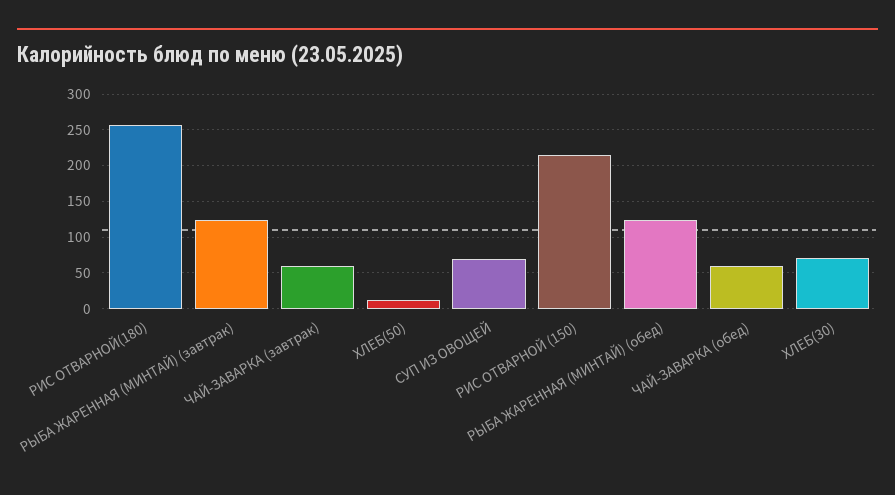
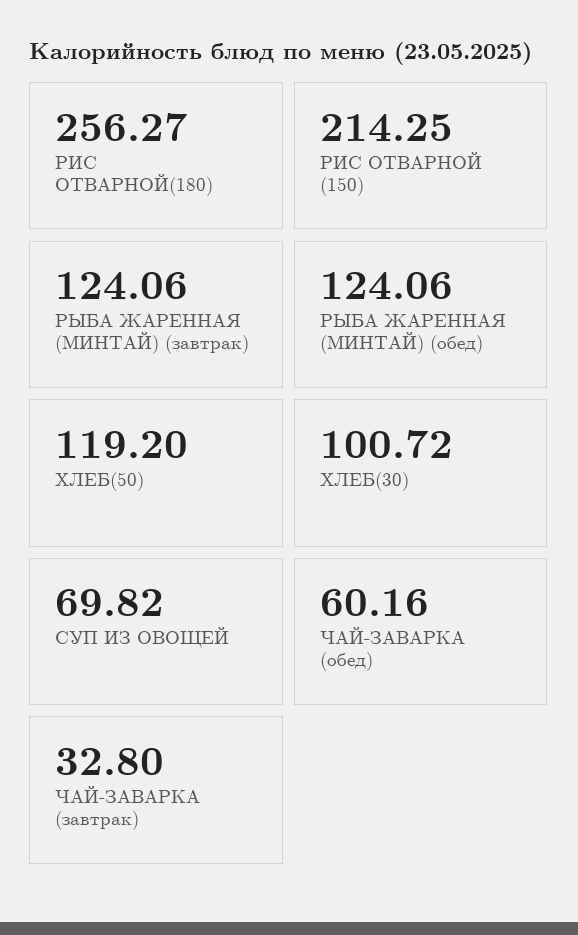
ЧАЙ-ЗАВАРКА (завтрак): 60 -> 32.8
ХЛЕБ(50): 10 -> 119.2
ХЛЕБ(30): 70 -> 100.72

